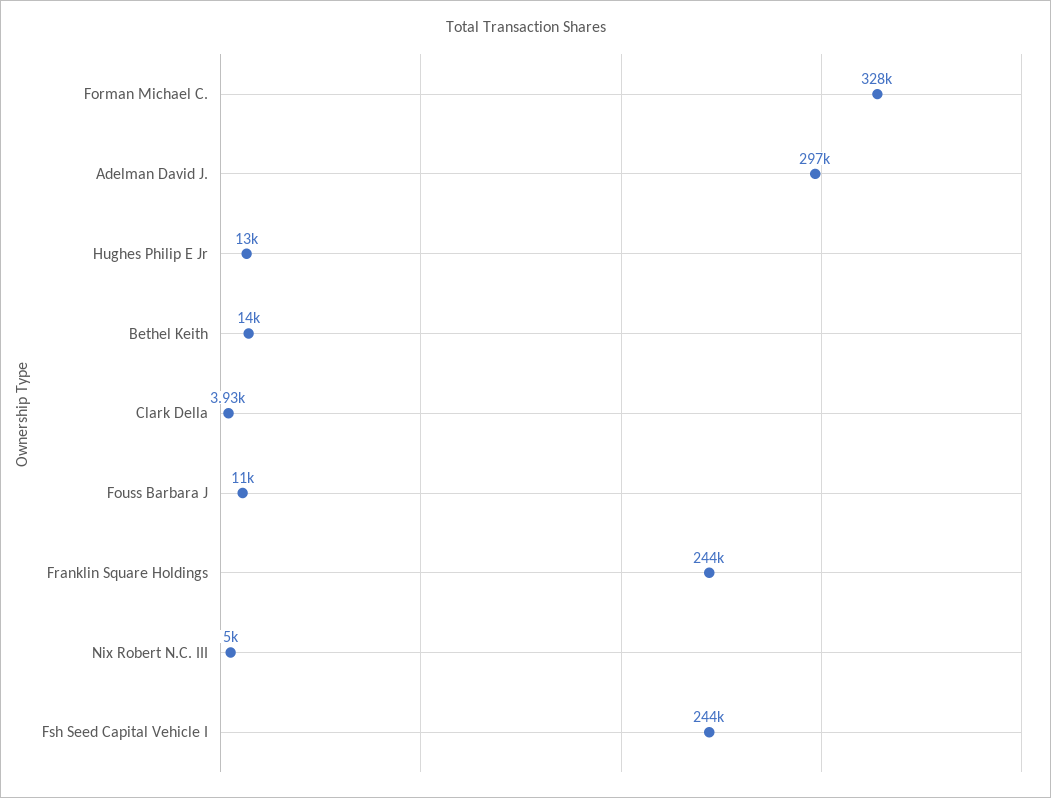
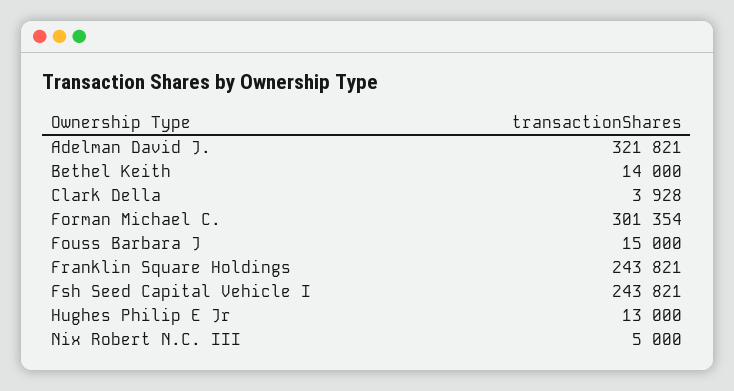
Forman Michael C.: 328000 -> 301354
Adelman David J.: 297000 -> 321821
Fouss Barbara J: 11000 -> 15000

